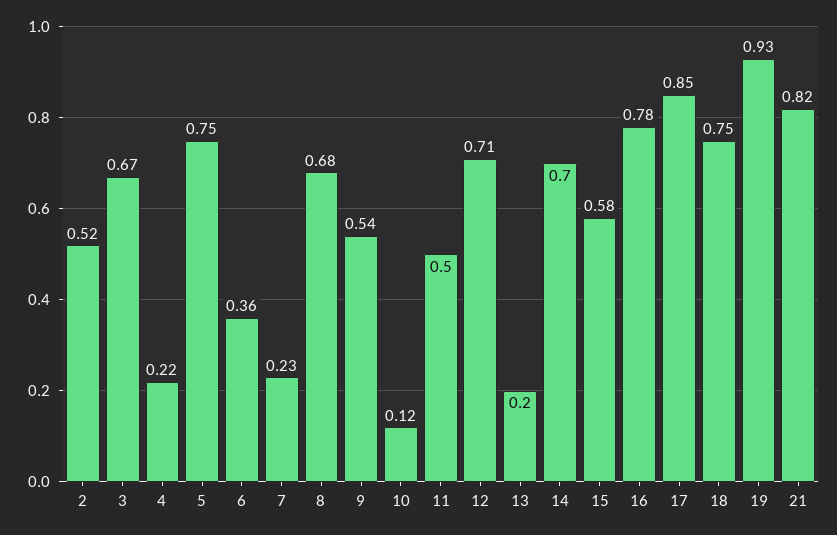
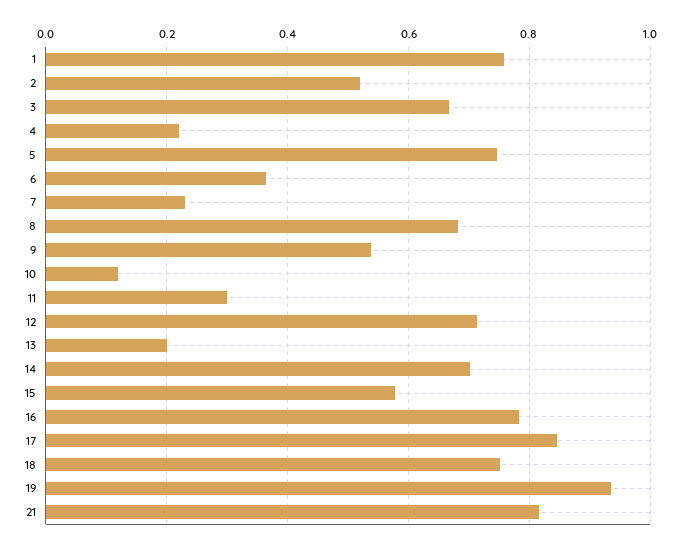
11: 0.5 -> 0.3
1: none -> 0.76

